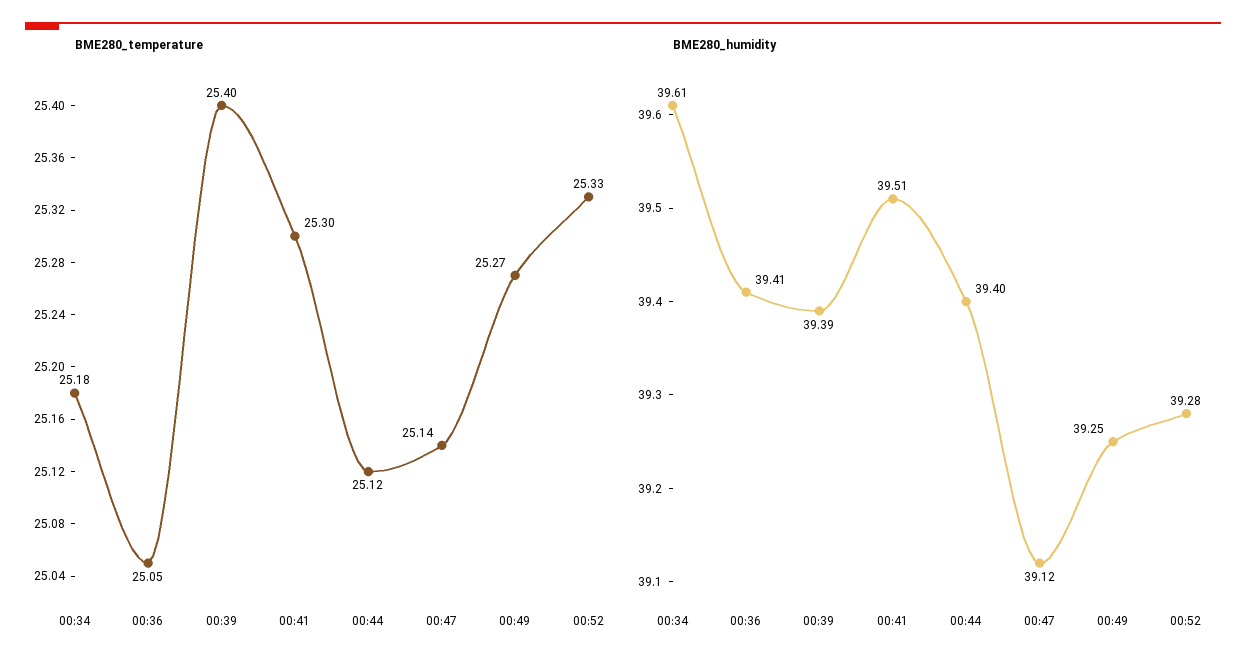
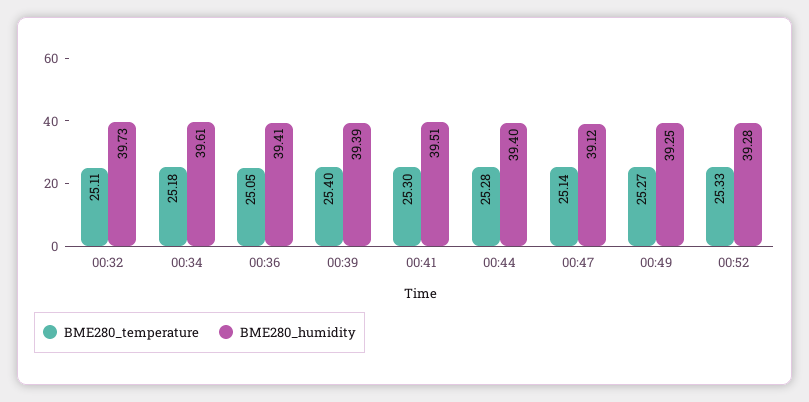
BME280_temperature, 00:44: 25.12 -> 25.28
BME280_temperature, 00:32: none -> 25.11
BME280_humidity, 00:32: none -> 39.73

